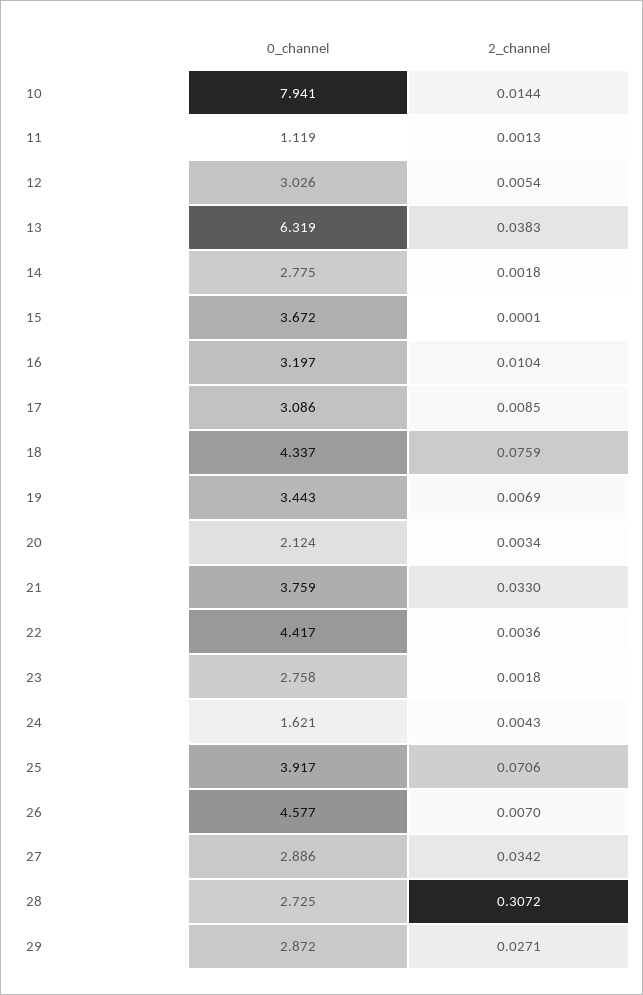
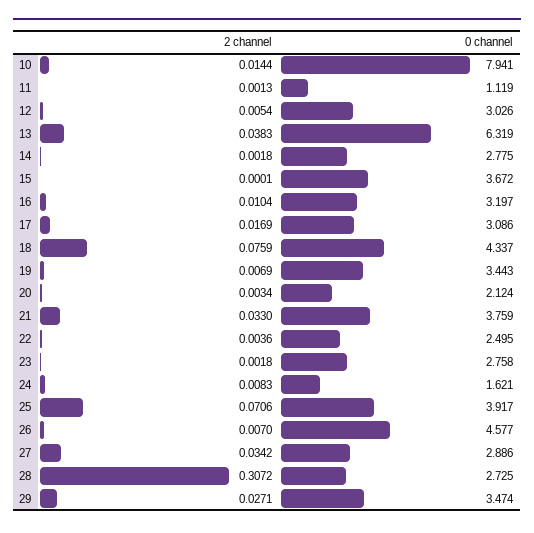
2_channel, 17: 0.0085 -> 0.0169
0_channel, 22: 4.417 -> 2.495
2_channel, 24: 0.0043 -> 0.0083
0_channel, 29: 2.872 -> 3.474

